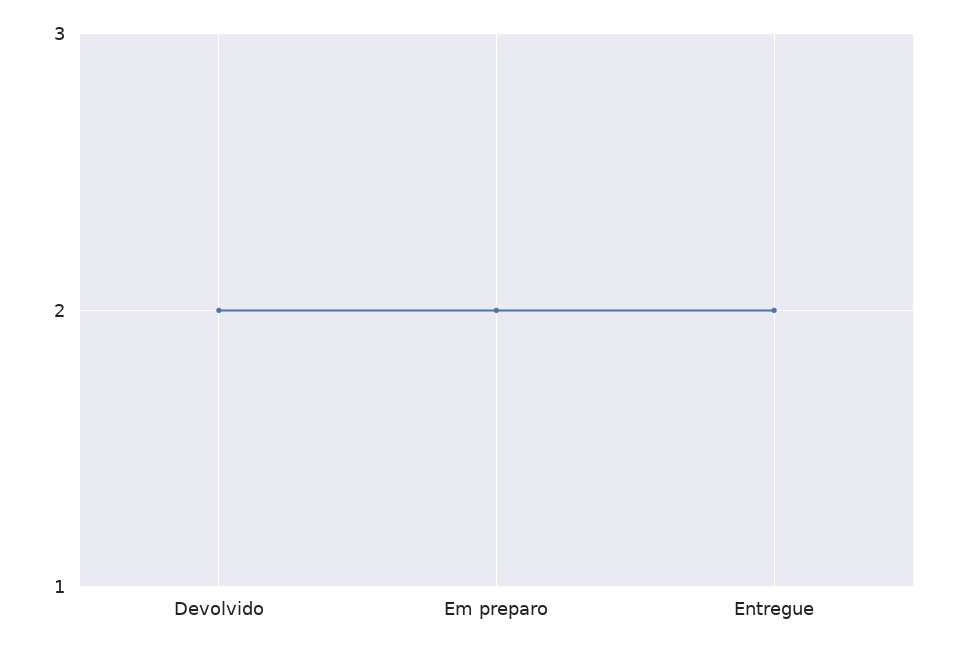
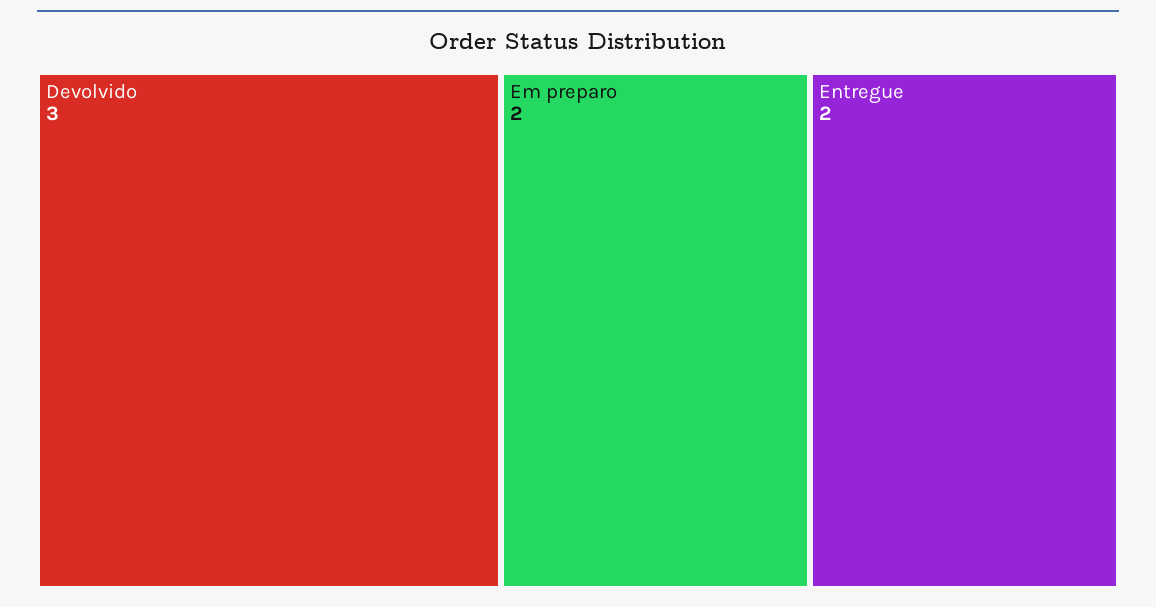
Devolvido: 2 -> 3

